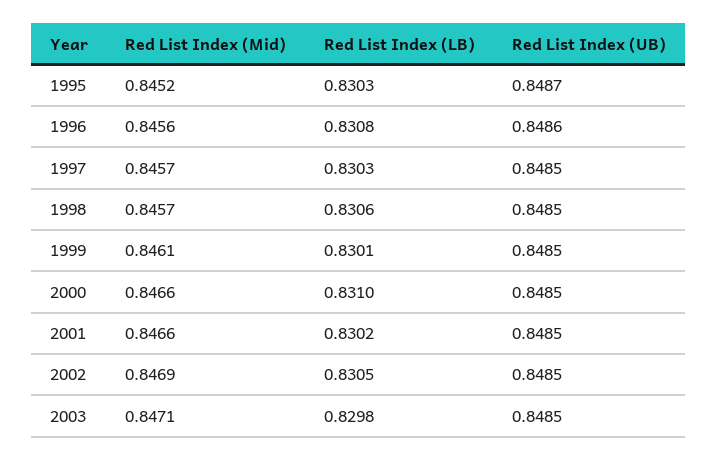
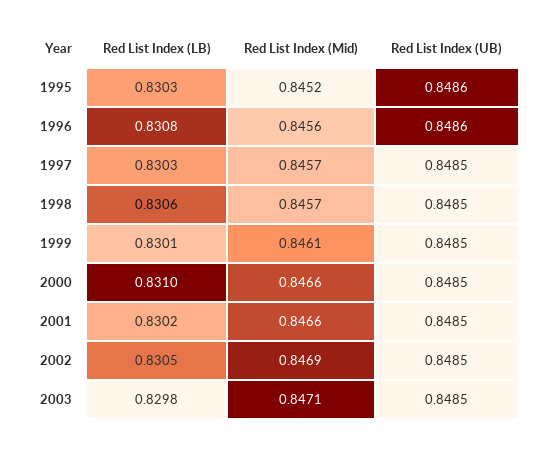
Red List Index (UB), 1995: 0.8487 -> 0.8486

